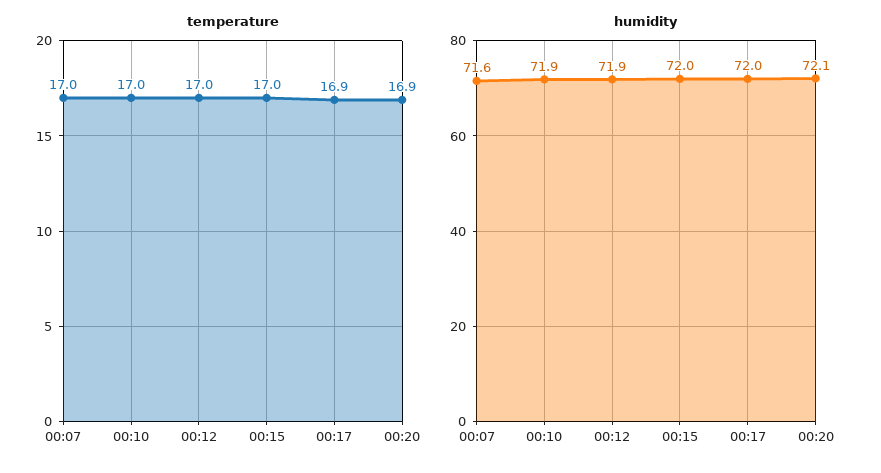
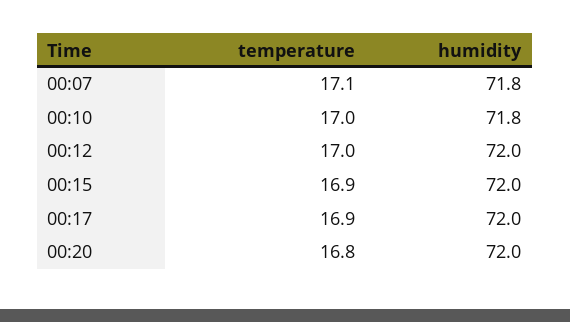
temperature, 00:07: 17 -> 17.1
temperature, 00:15: 17 -> 16.9
temperature, 00:20: 16.9 -> 16.8
humidity, 00:07: 71.6 -> 71.8
humidity, 00:10: 71.9 -> 71.8
humidity, 00:12: 71.9 -> 72
humidity, 00:20: 72.1 -> 72

